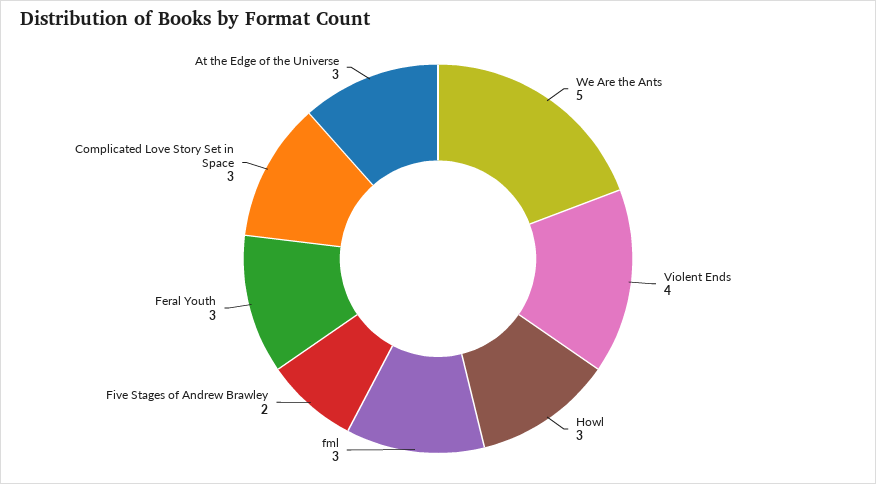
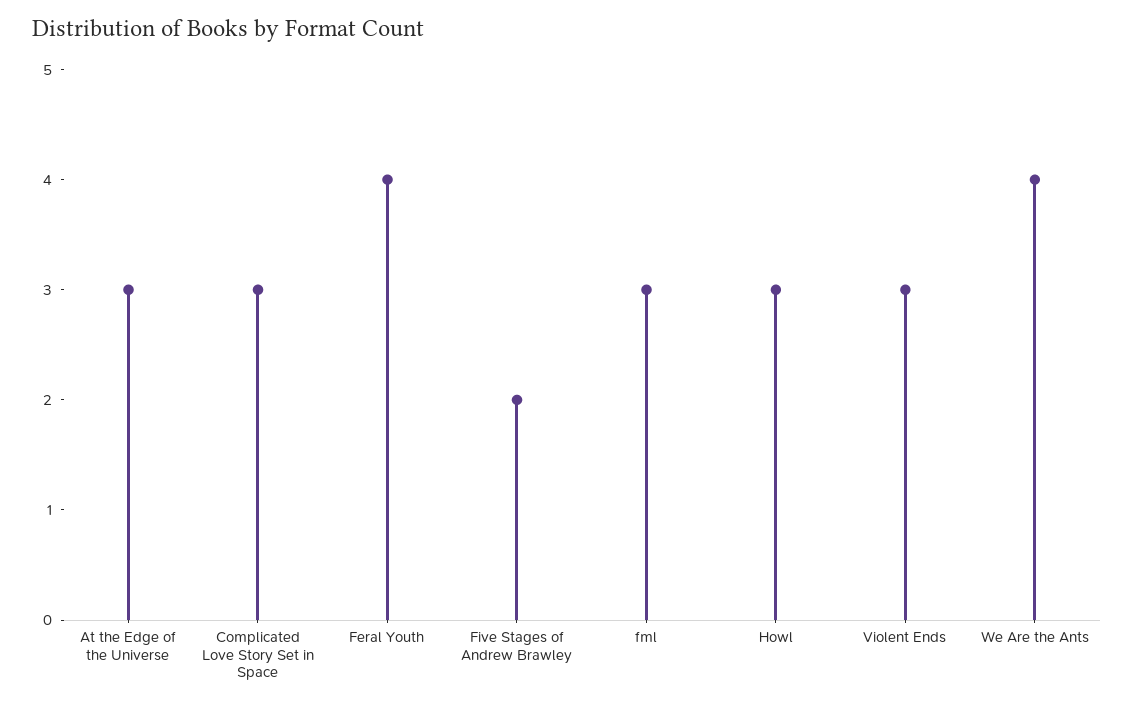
We Are the Ants: 5 -> 4
Violent Ends: 4 -> 3
Feral Youth: 3 -> 4

